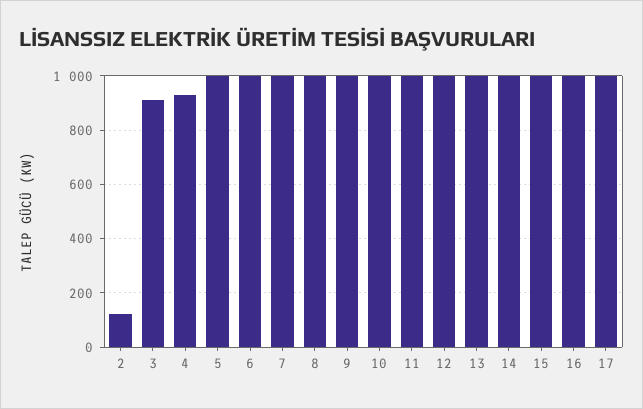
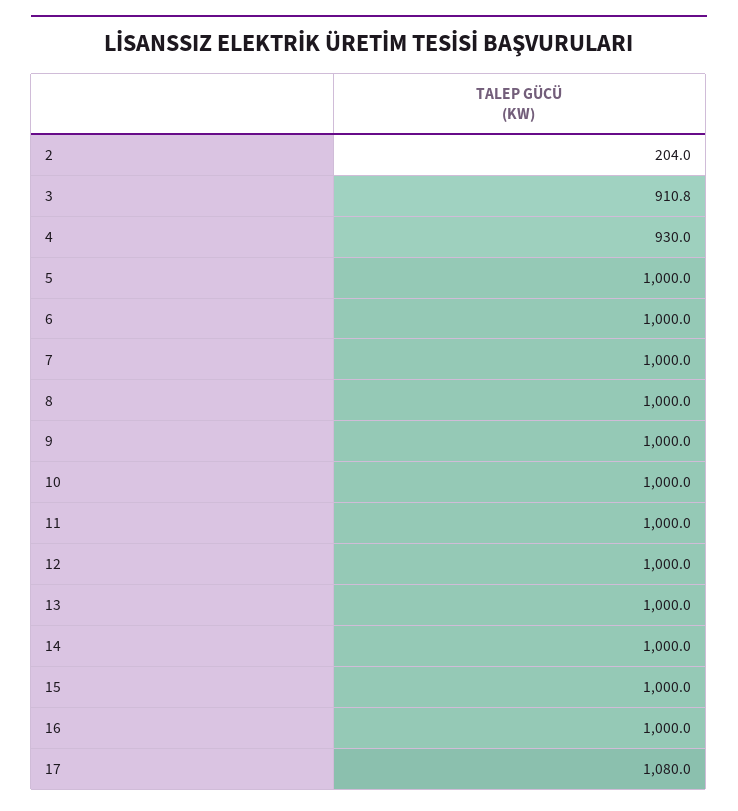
2: 125 -> 204
17: 1000 -> 1080

